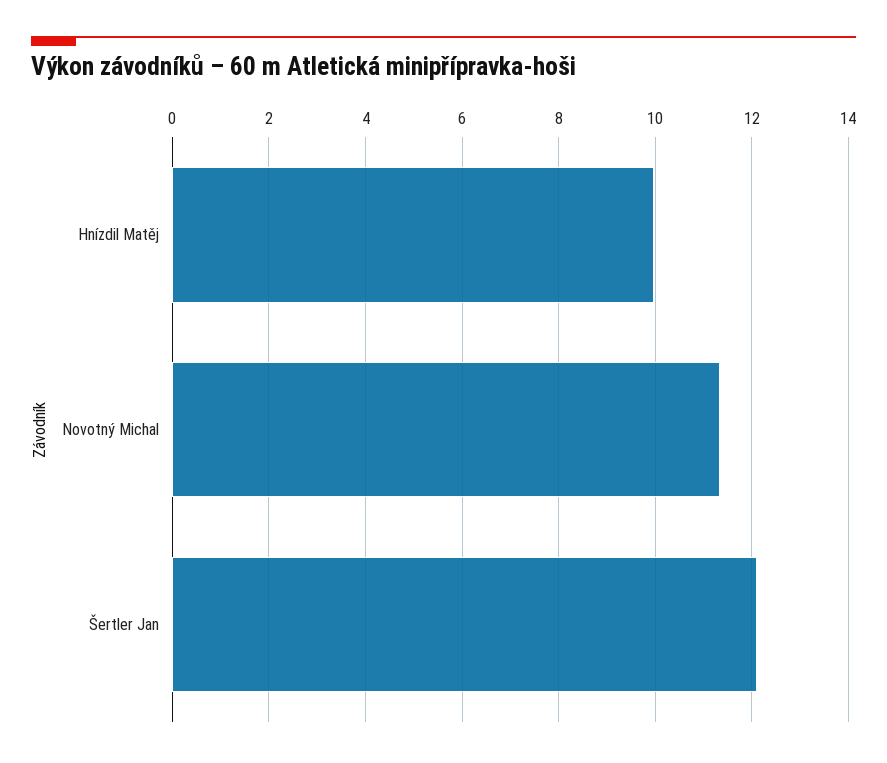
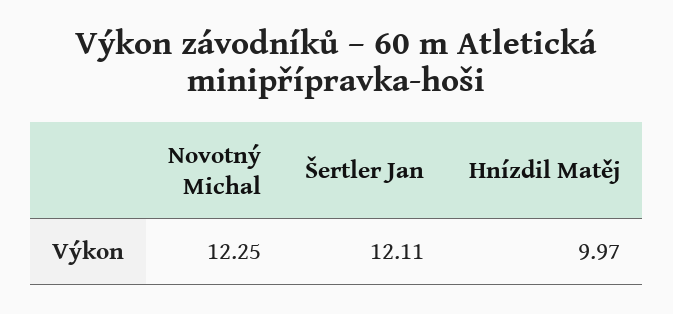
Novotný Michal: 11.4 -> 12.25

